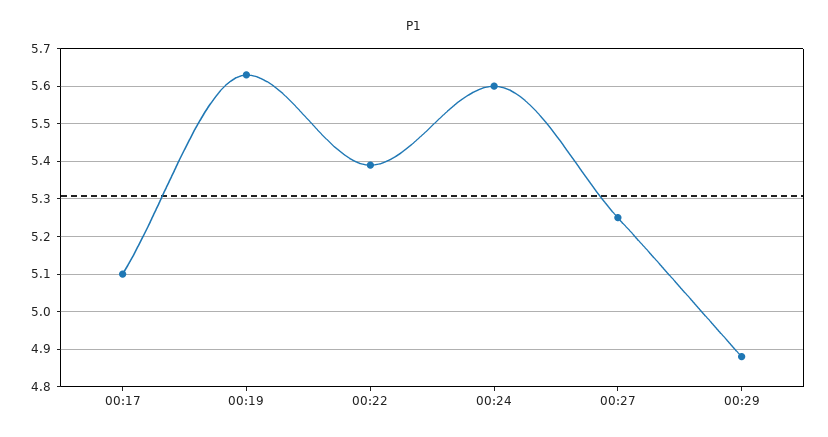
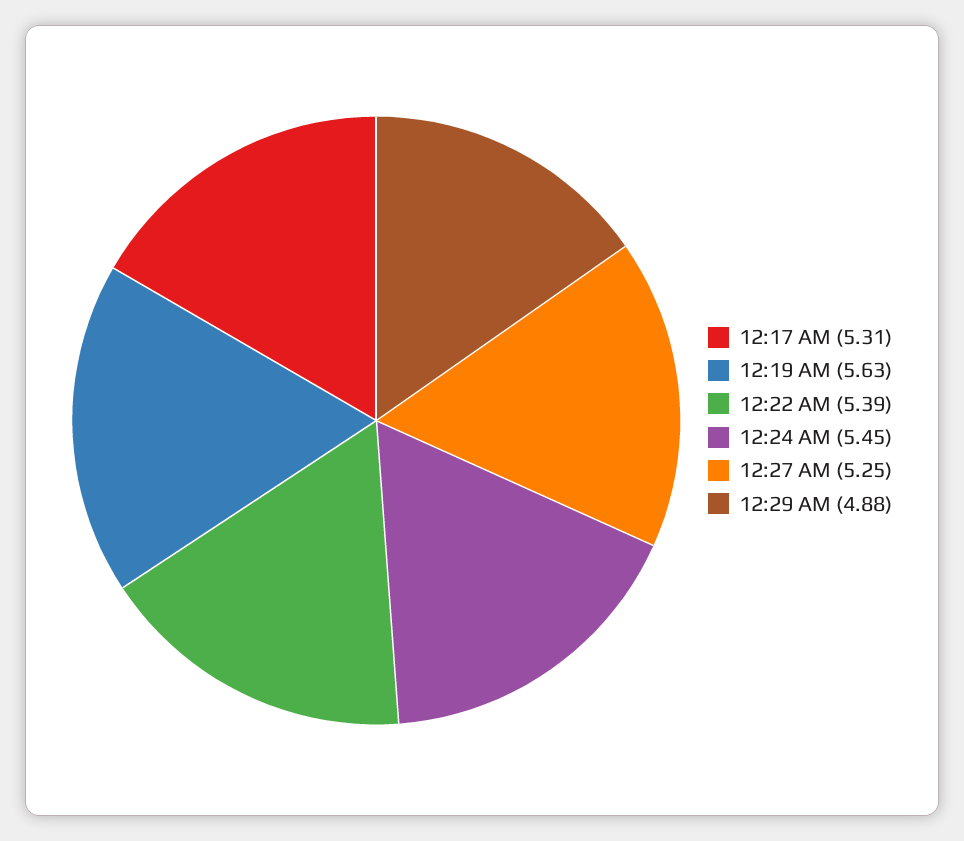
00:17: 5.1 -> 5.31
00:24: 5.6 -> 5.45

